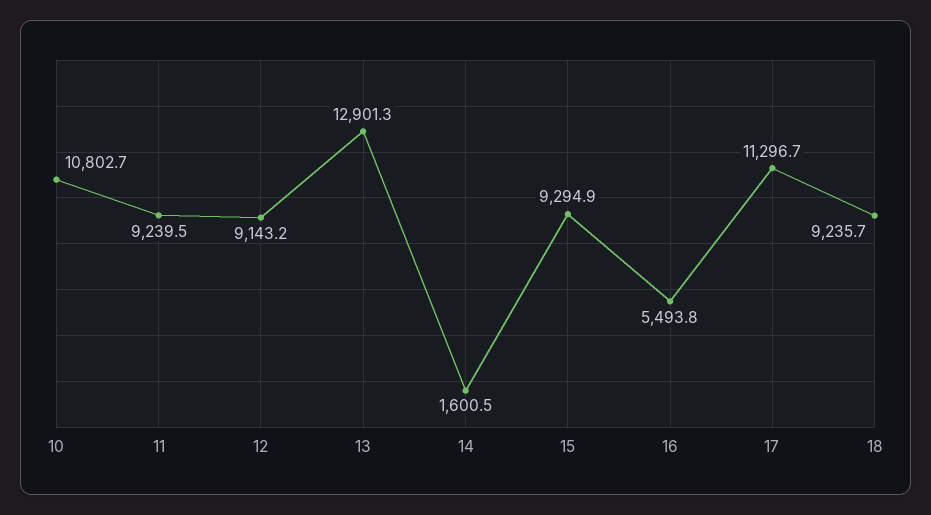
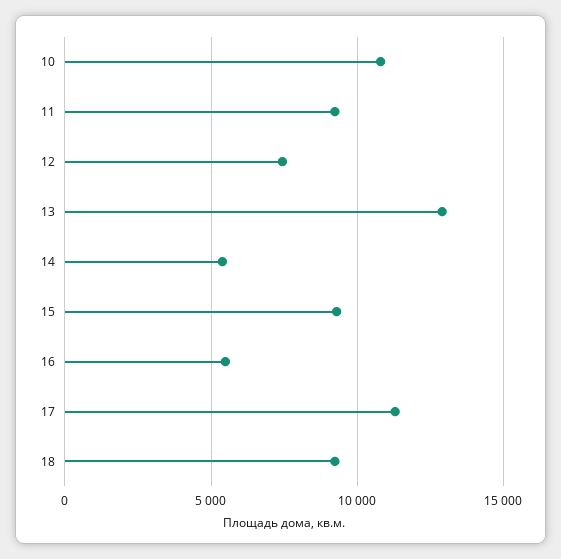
12: 9143.2 -> 7500
14: 1600.5 -> 5500

